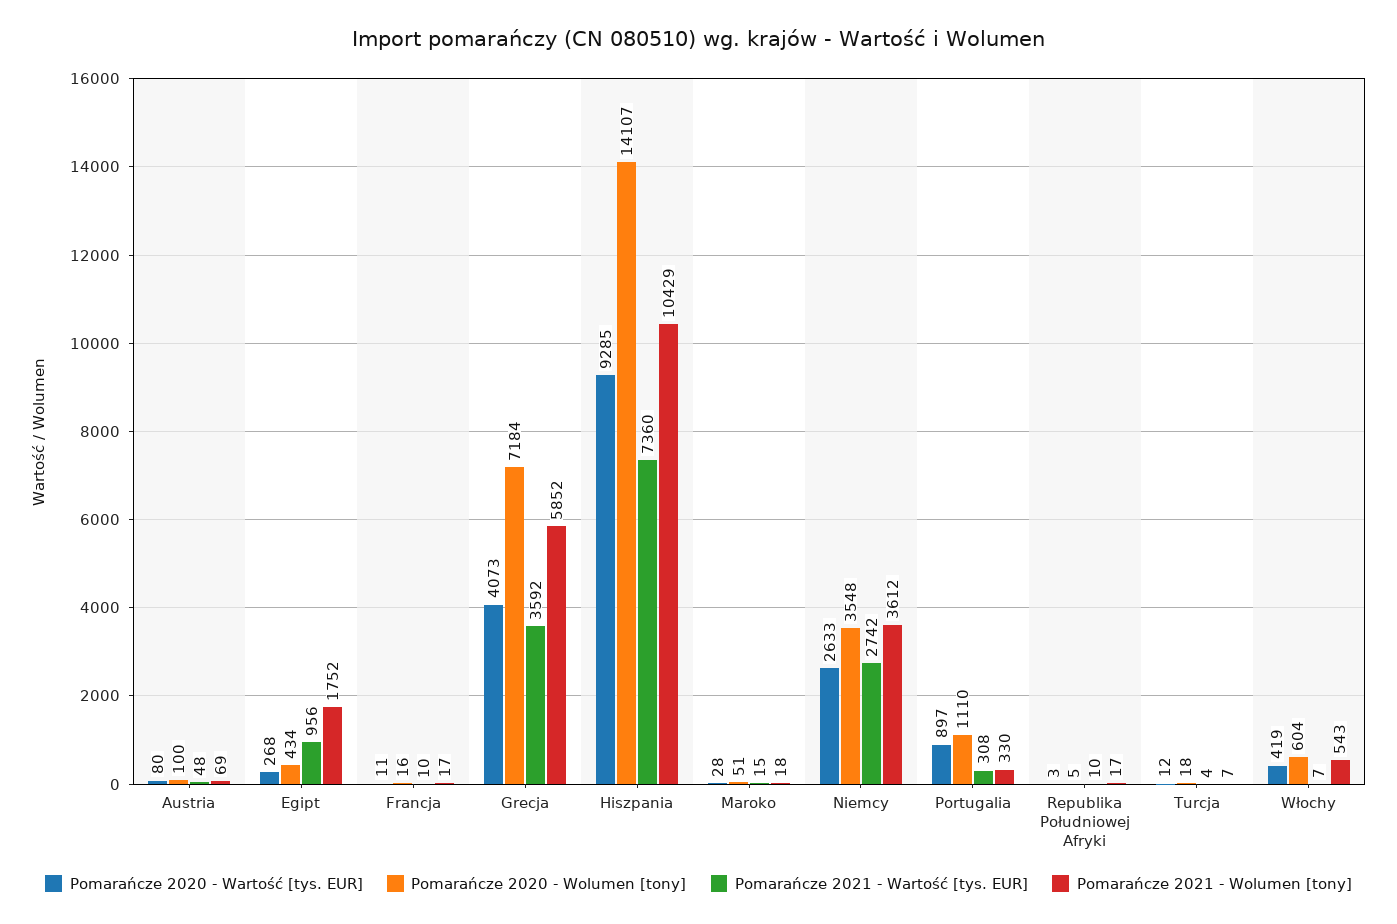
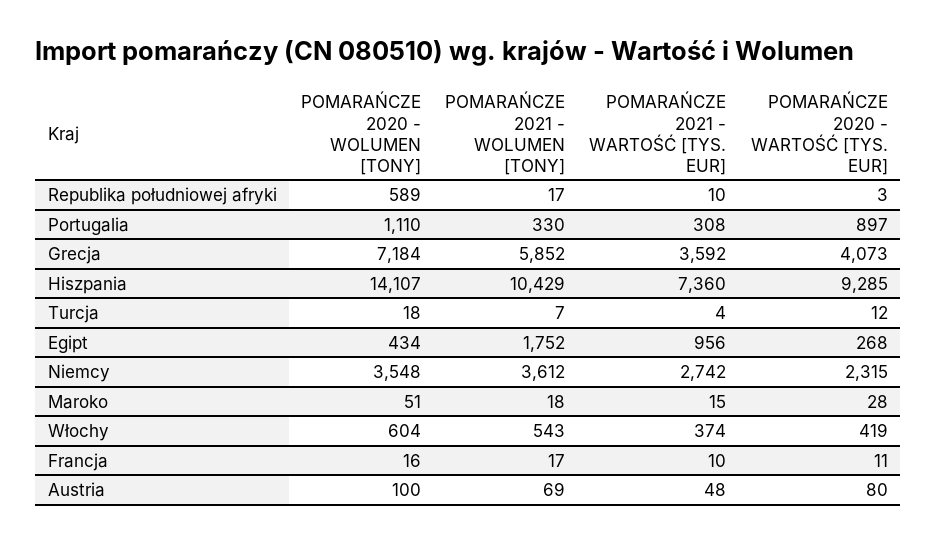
Pomarańcze 2020 - Wartość [tys. EUR], Niemcy: 2633 -> 2315
Pomarańcze 2020 - Wolumen [tony], Republika Południowej Afryki: 5 -> 589
Pomarańcze 2021 - Wartość [tys. EUR], Włochy: 7 -> 374

